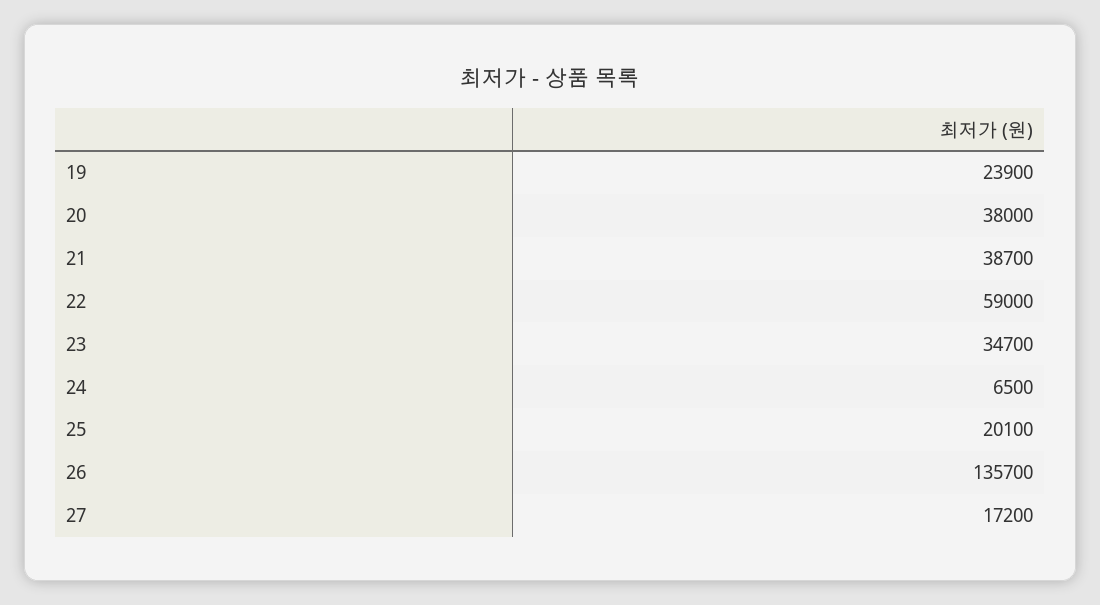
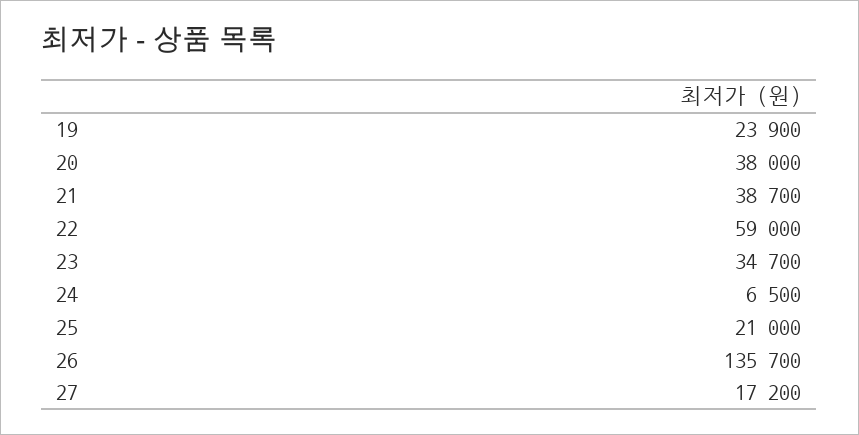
25: 20100 -> 21000

